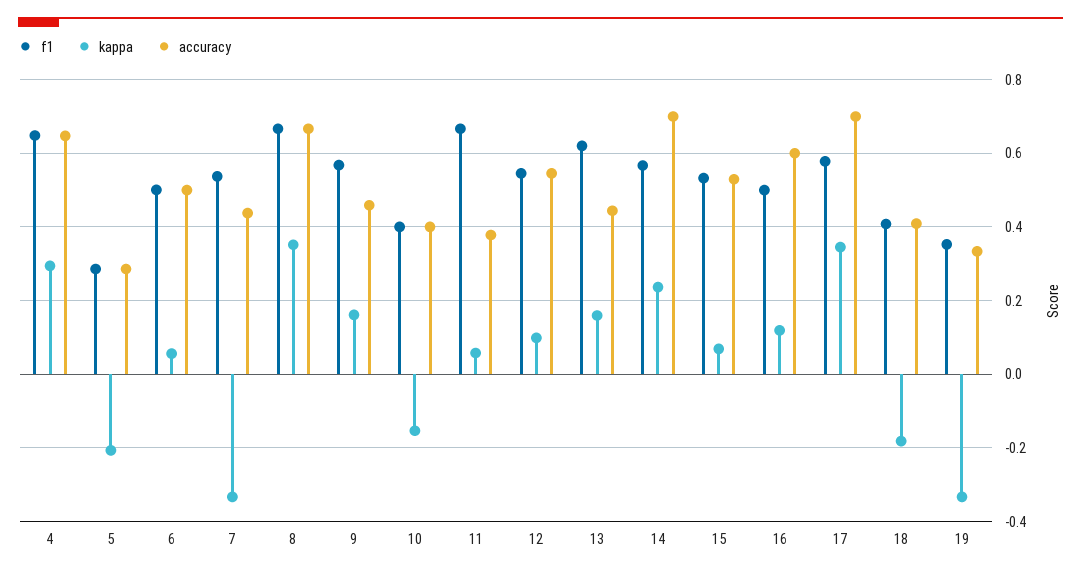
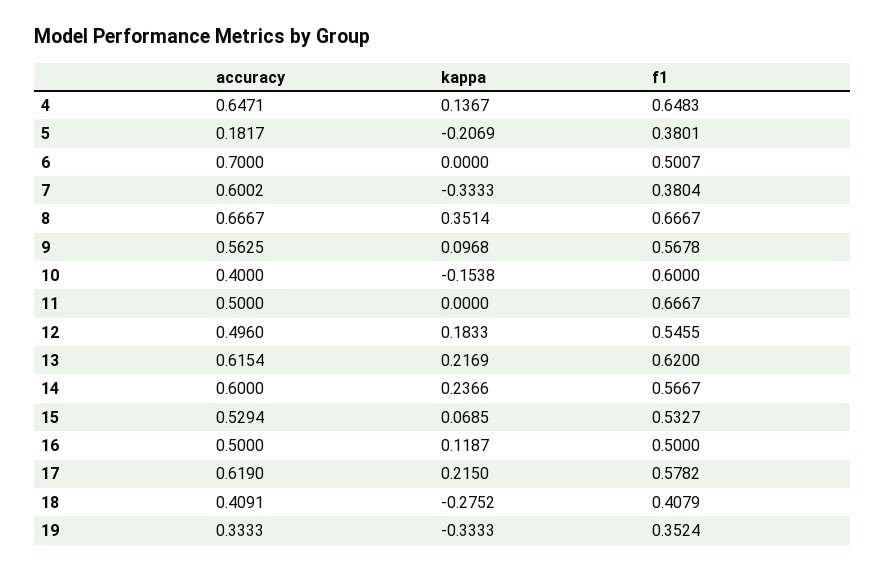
kappa, 4: 0.3 -> 0.1367
f1, 5: 0.28 -> 0.3801
accuracy, 5: 0.28 -> 0.1817
kappa, 6: 0.06 -> 0
accuracy, 6: 0.5 -> 0.7
f1, 7: 0.54 -> 0.3804
accuracy, 7: 0.44 -> 0.6002
kappa, 9: 0.16 -> 0.0968
accuracy, 9: 0.46 -> 0.5625
f1, 10: 0.4 -> 0.6
kappa, 11: 0.06 -> 0
accuracy, 11: 0.38 -> 0.5
kappa, 12: 0.1 -> 0.1833
accuracy, 12: 0.54 -> 0.496
kappa, 13: 0.16 -> 0.2169
accuracy, 13: 0.44 -> 0.6154
accuracy, 14: 0.7 -> 0.6
accuracy, 16: 0.6 -> 0.5
kappa, 17: 0.34 -> 0.215
accuracy, 17: 0.7 -> 0.619
kappa, 18: -0.18 -> -0.2752

